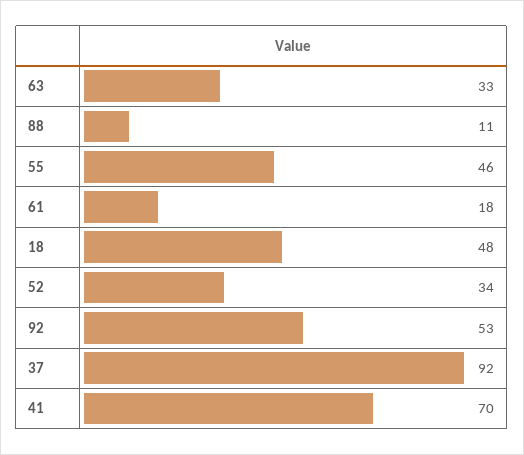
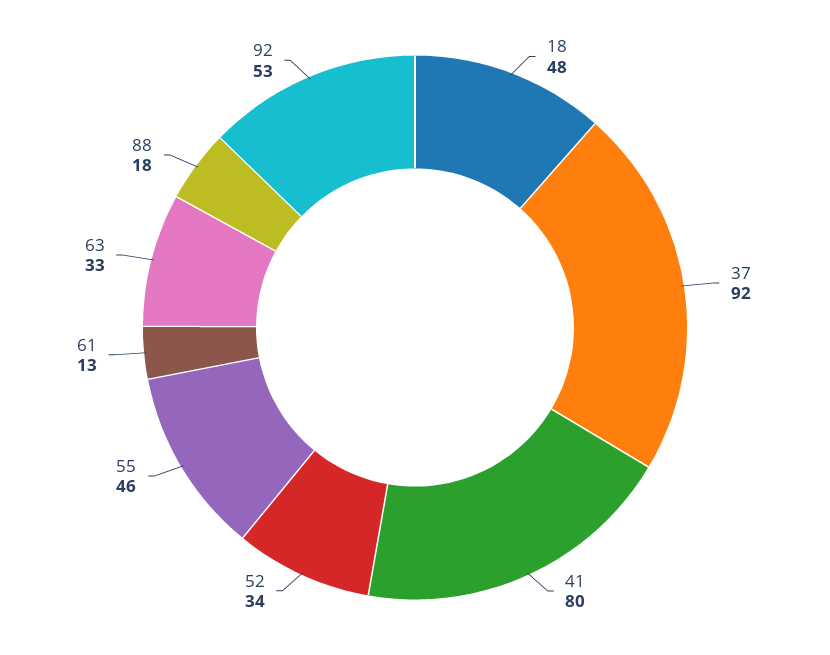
88: 11 -> 18
61: 18 -> 13
41: 70 -> 80

